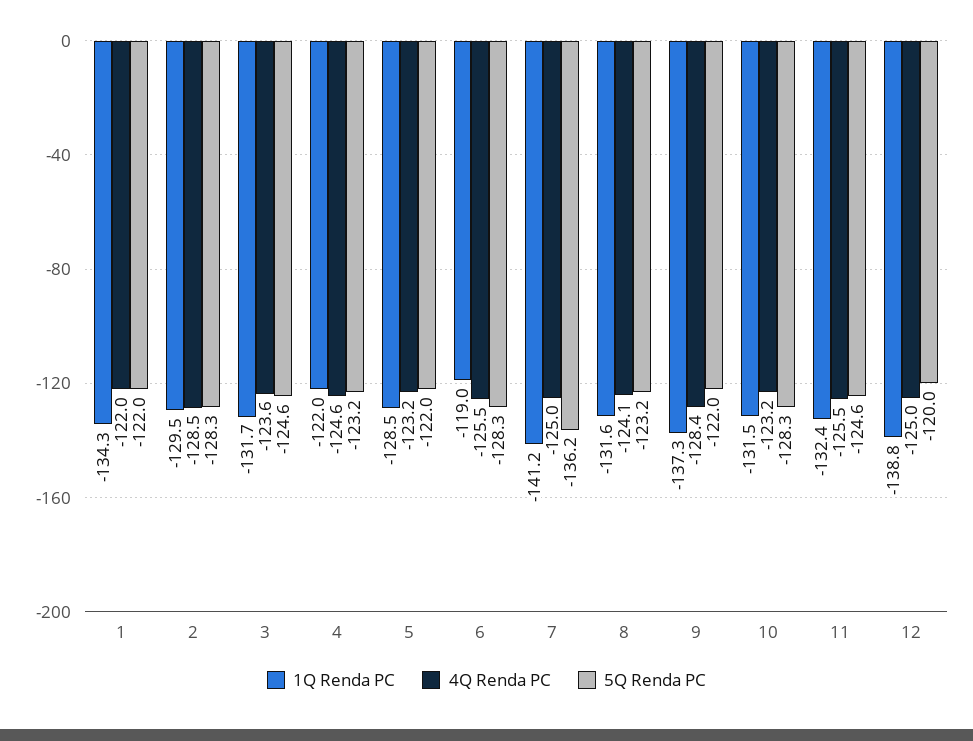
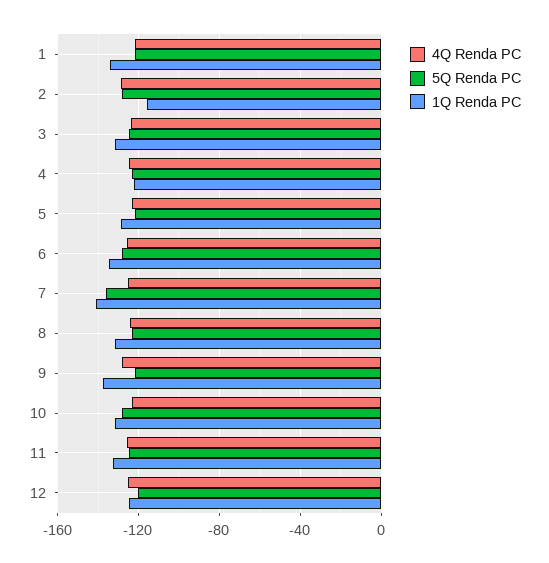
1Q Renda PC, 2: -129.5 -> -115
1Q Renda PC, 6: -119 -> -135
1Q Renda PC, 12: -138.8 -> -125

